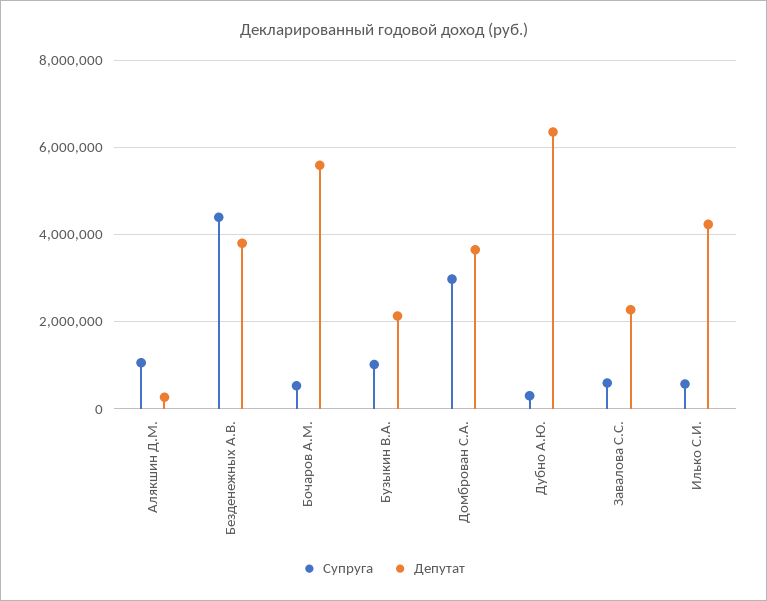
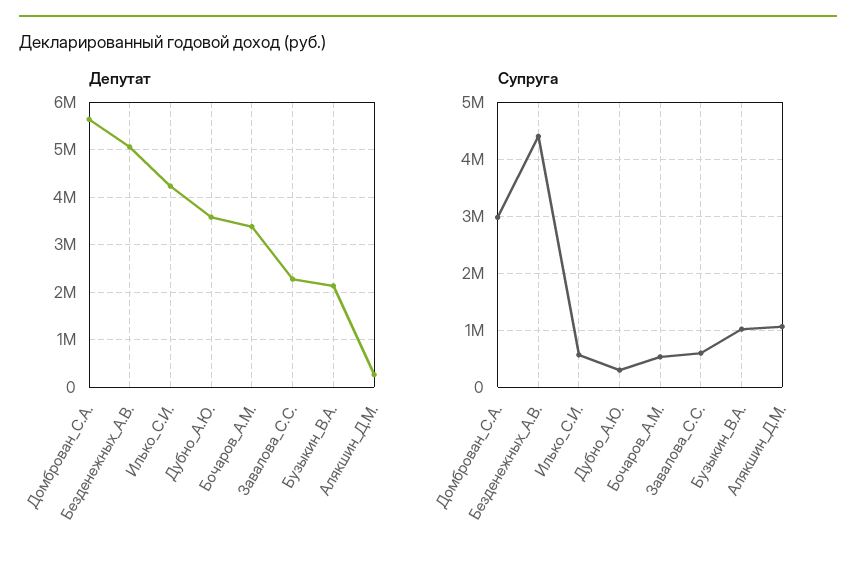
Депутат, Безденежных А.В.: 3800000 -> 5000000
Депутат, Бочаров А.М.: 5600000 -> 3400000
Депутат, Домброван С.А.: 3600000 -> 5600000
Депутат, Дубно А.Ю.: 6400000 -> 3600000

